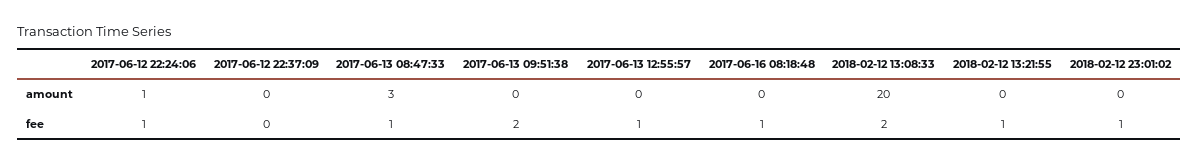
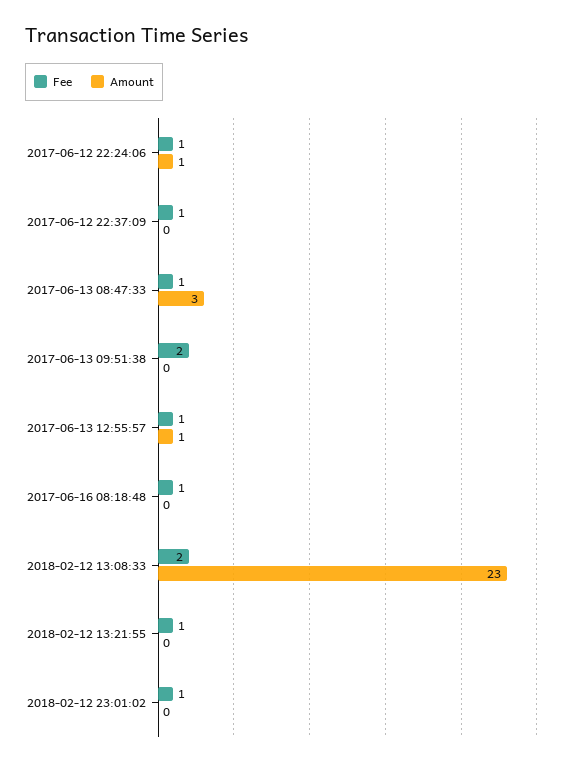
amount, 2017-06-13 12:55:57: 0 -> 1
amount, 2018-02-12 13:08:33: 20 -> 23
fee, 2017-06-12 22:37:09: 0 -> 1

